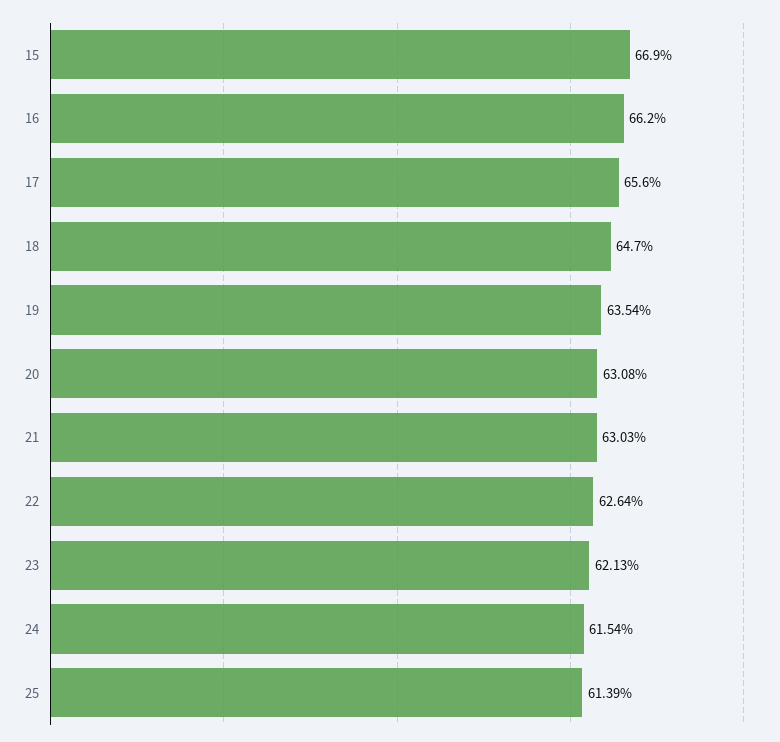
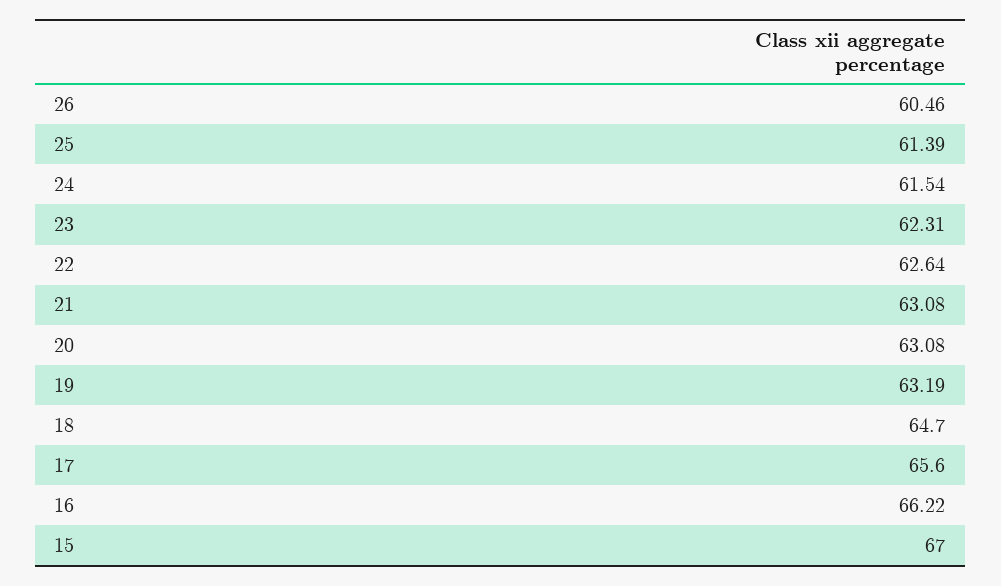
15: 66.9 -> 67
16: 66.2 -> 66.22
19: 63.54 -> 63.19
21: 63.03 -> 63.08
23: 62.13 -> 62.31
26: none -> 60.46

